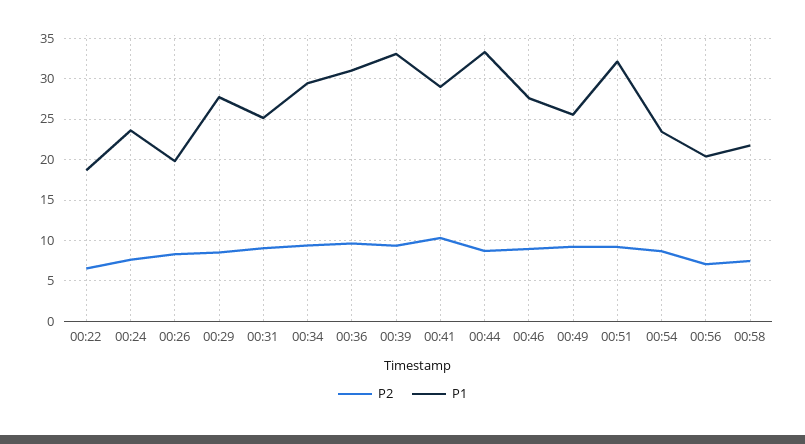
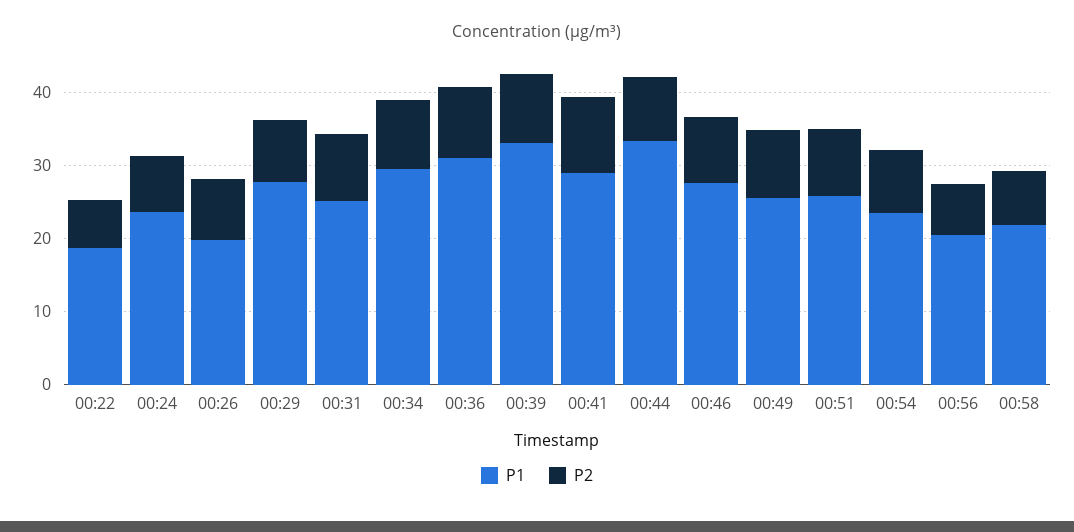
P1, 00:51: 32 -> 26

